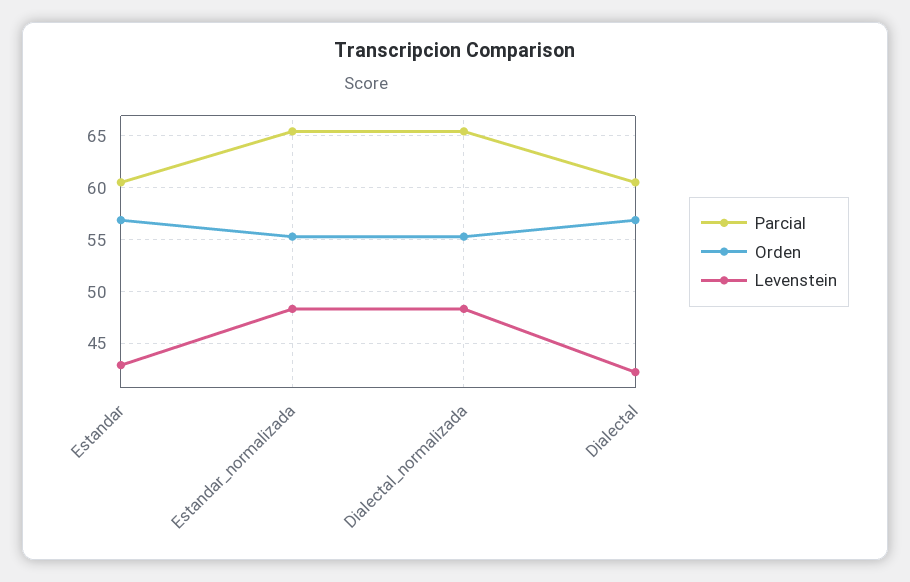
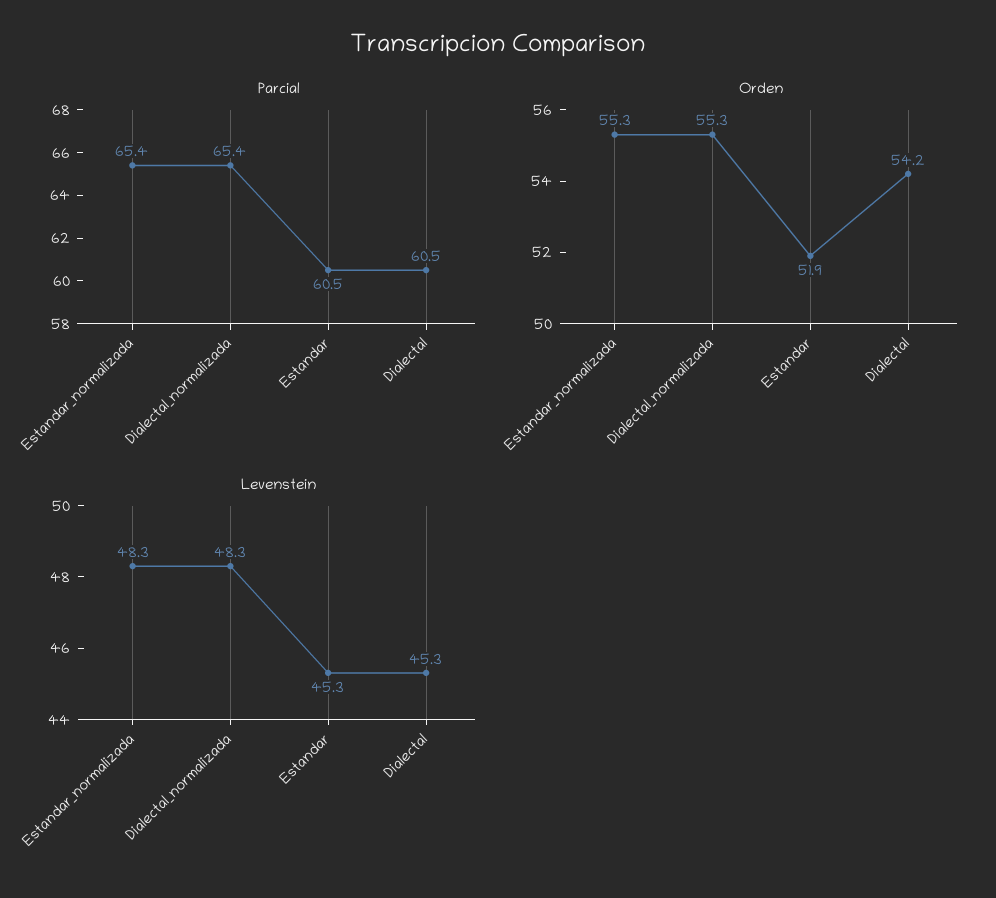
Orden, Estandar: 57 -> 51.9
Levenstein, Estandar: 43 -> 45.3
Orden, Dialectal: 57 -> 54.2
Levenstein, Dialectal: 42 -> 45.3

